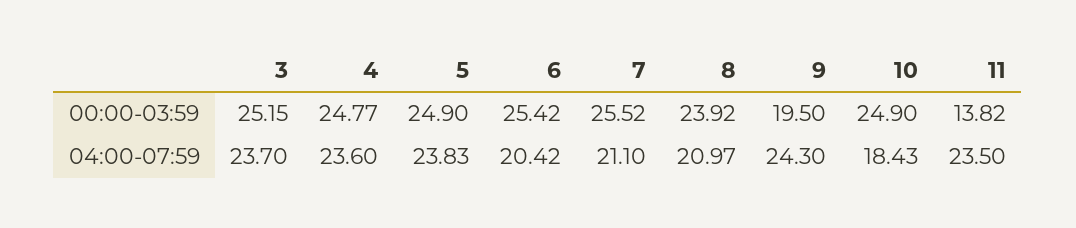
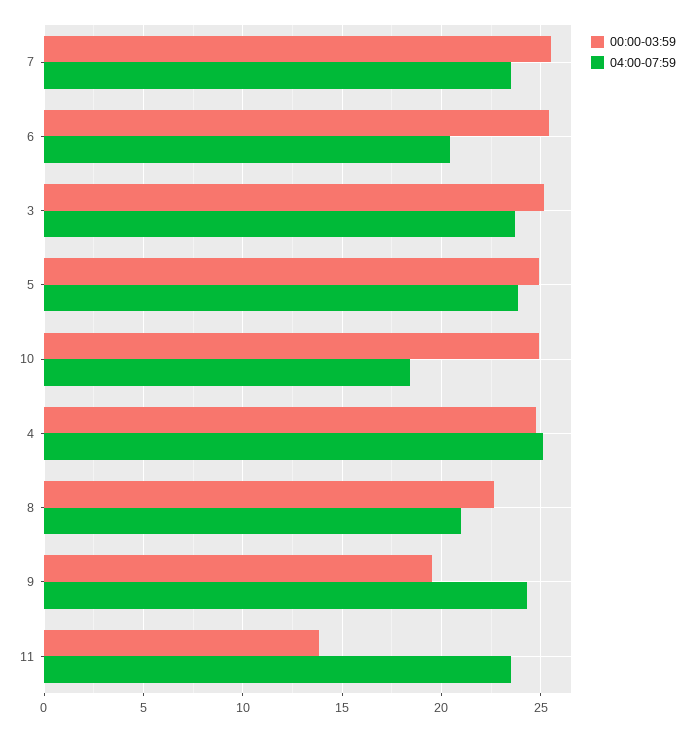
00:00-03:59, 8: 23.92 -> 22.5
04:00-07:59, 4: 23.6 -> 25
04:00-07:59, 7: 21.1 -> 23.5

